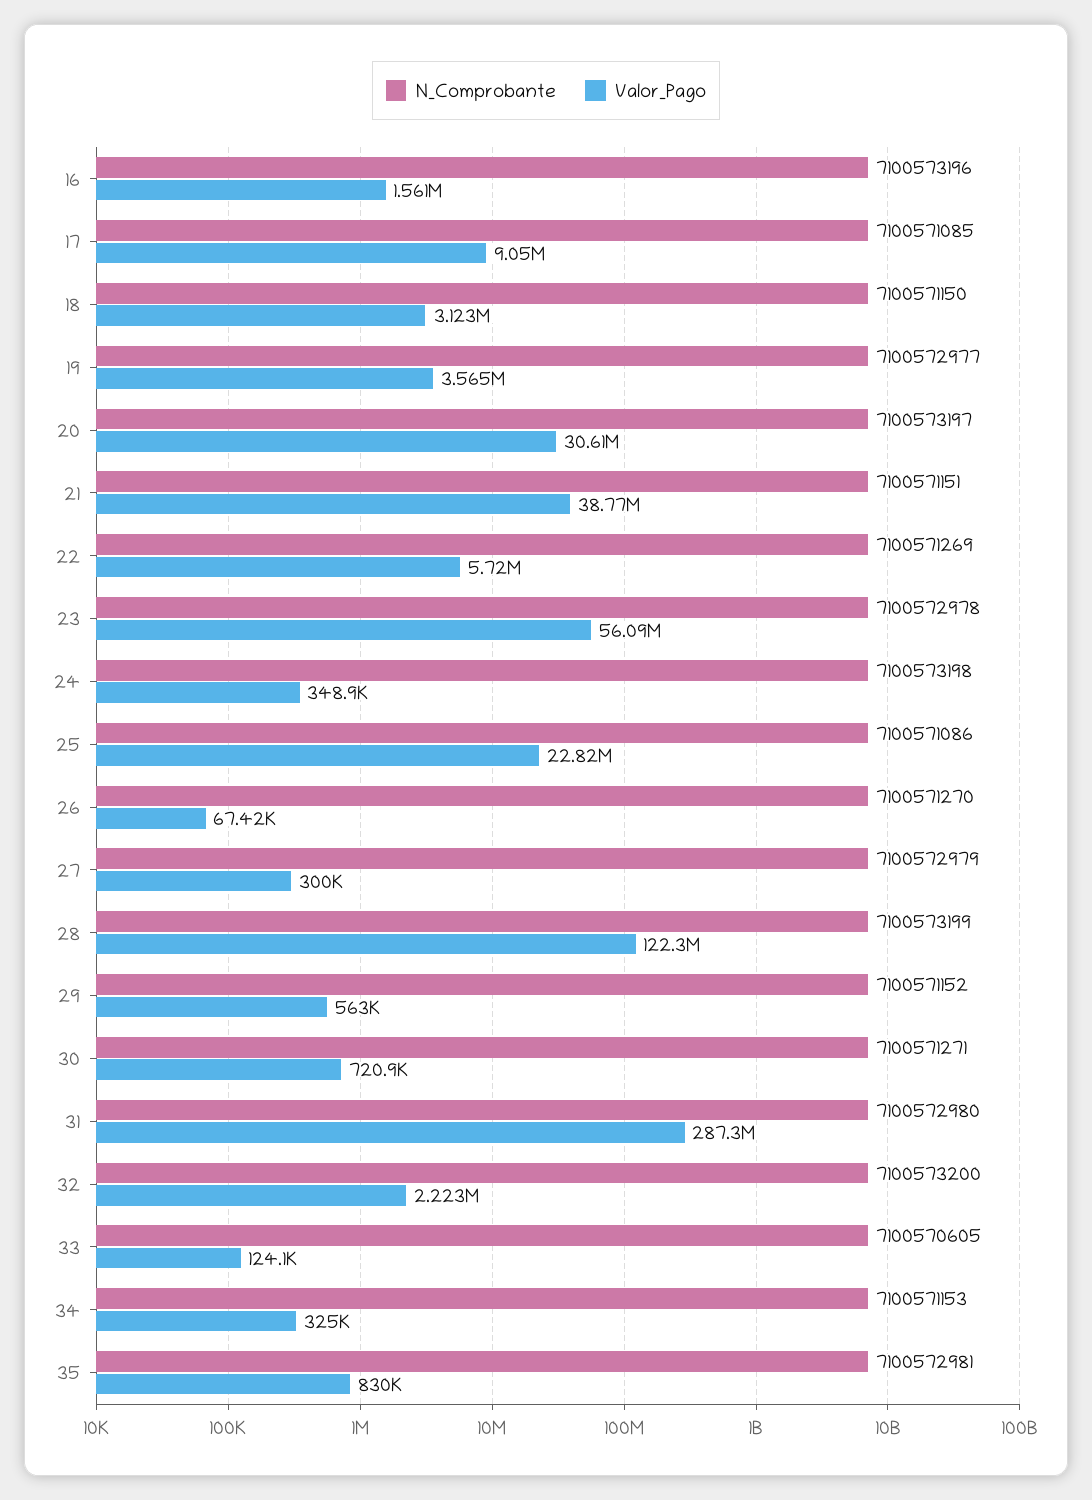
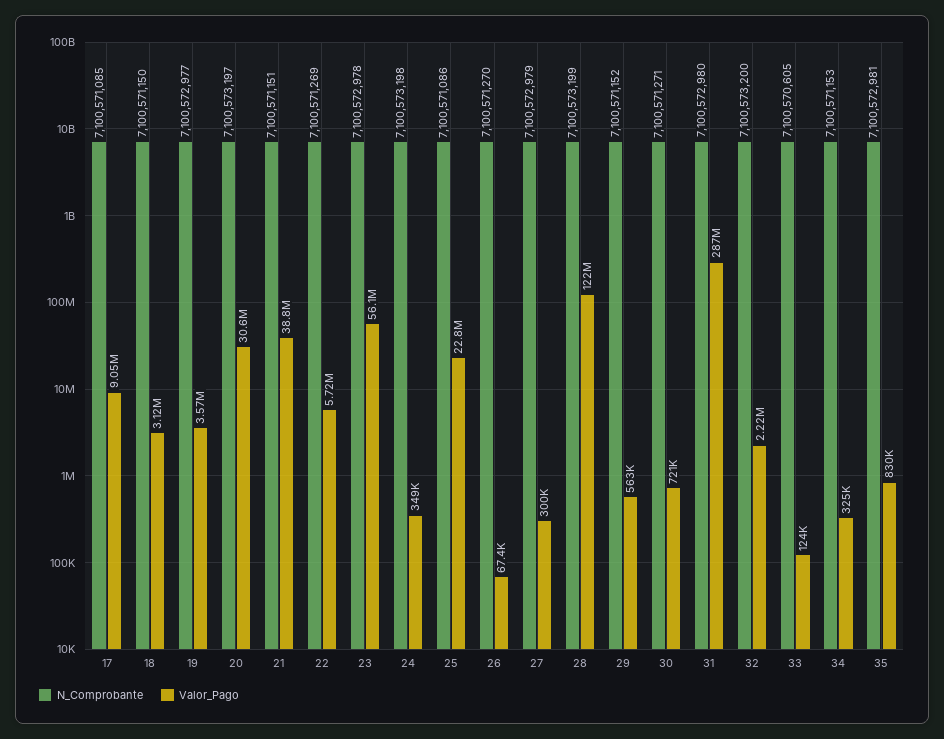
N_Comprobante, 16: 7100573196 -> none
Valor_Pago, 16: 1561000 -> none

